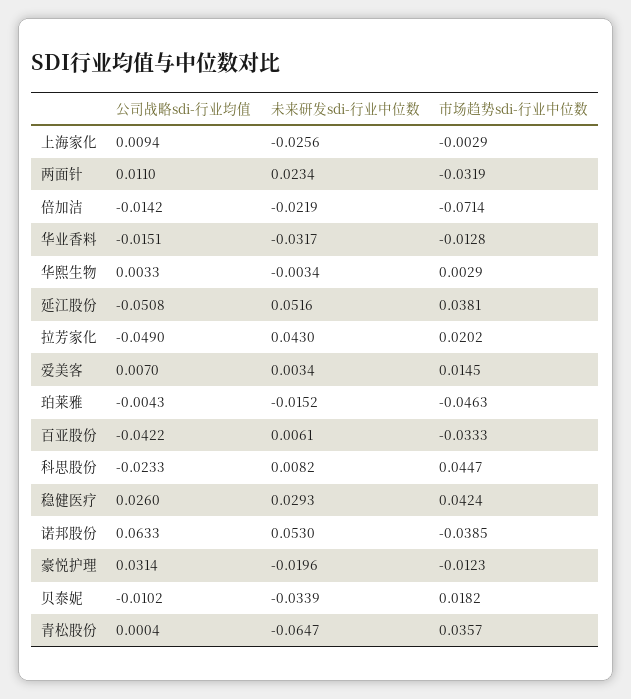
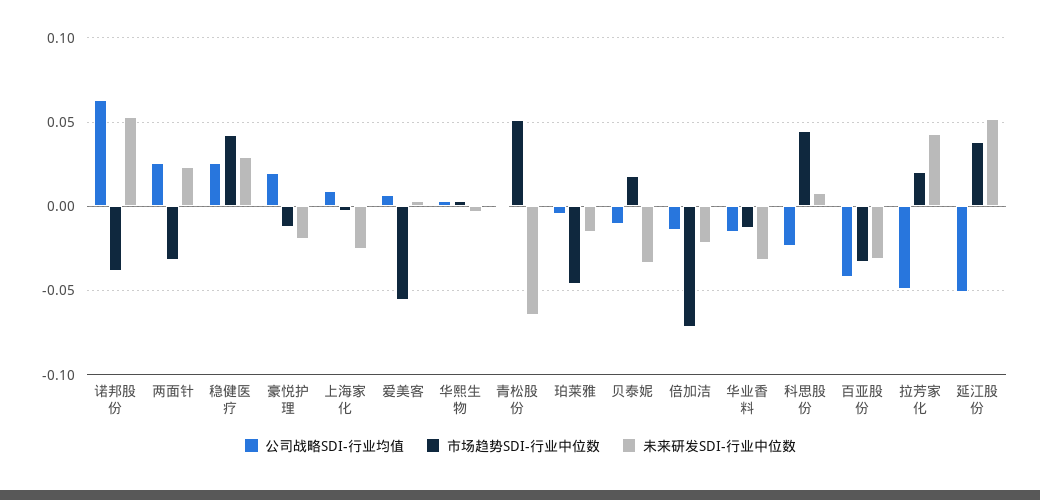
公司战略sdi-行业均值, 两面针: 0.011 -> 0.025
市场趋势sdi-行业中位数, 爱美客: 0.0145 -> -0.055
未来研发sdi-行业中位数, 百亚股份: 0.0061 -> -0.03
公司战略sdi-行业均值, 豪悦护理: 0.0314 -> 0.02
市场趋势sdi-行业中位数, 青松股份: 0.0357 -> 0.05

